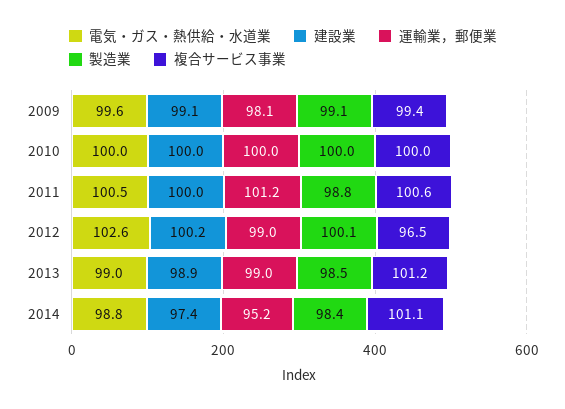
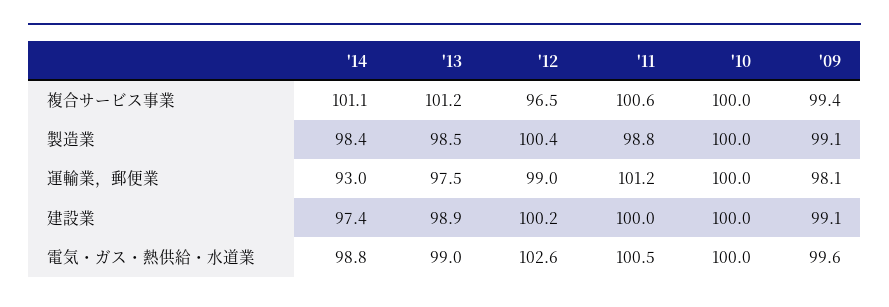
製造業, 2012: 100.1 -> 100.4
運輸業，郵便業, 2013: 99 -> 97.5
運輸業，郵便業, 2014: 95.2 -> 93

